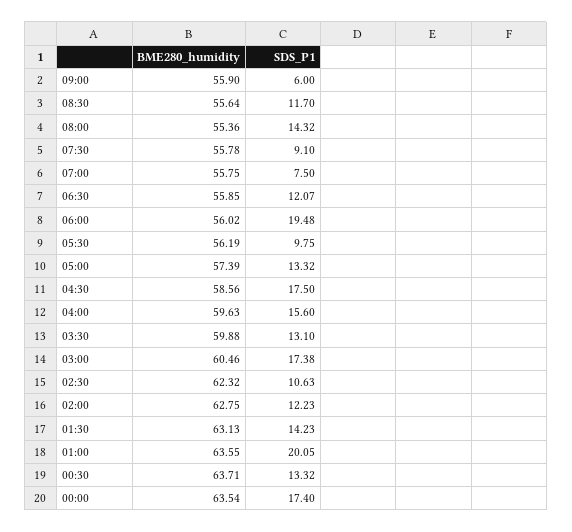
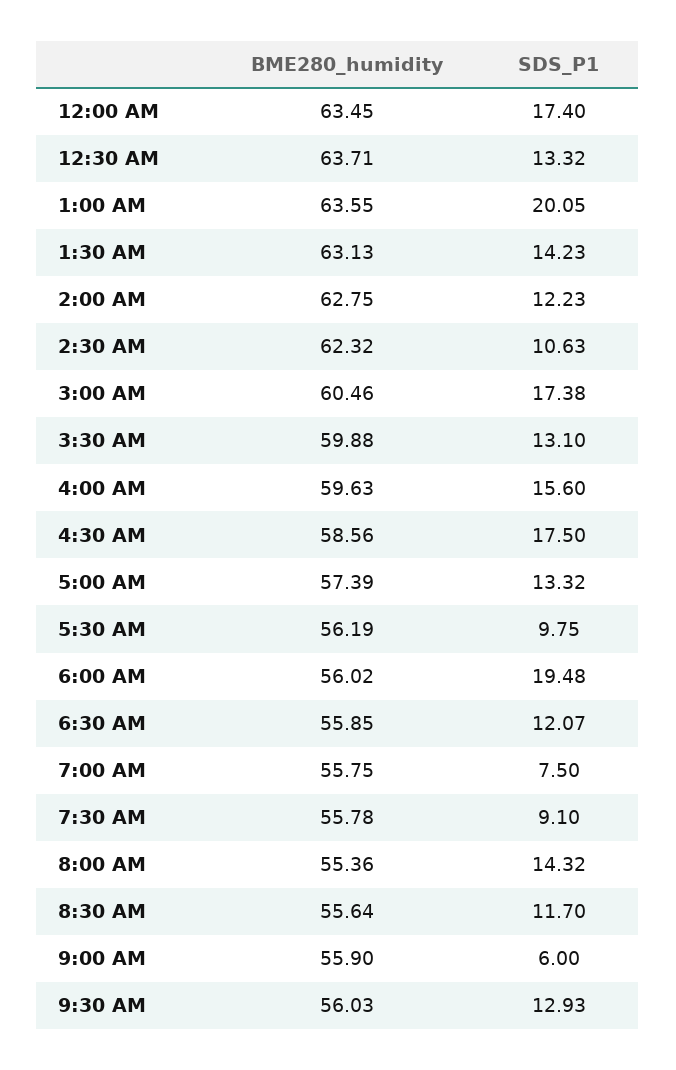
BME280_humidity, 00:00: 63.54 -> 63.45
BME280_humidity, 9:30 AM: none -> 56.03
SDS_P1, 9:30 AM: none -> 12.93

